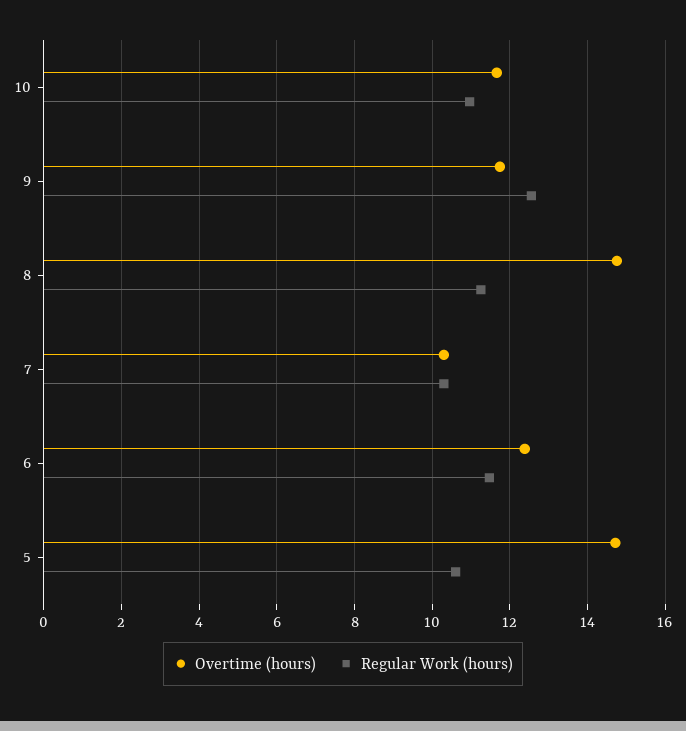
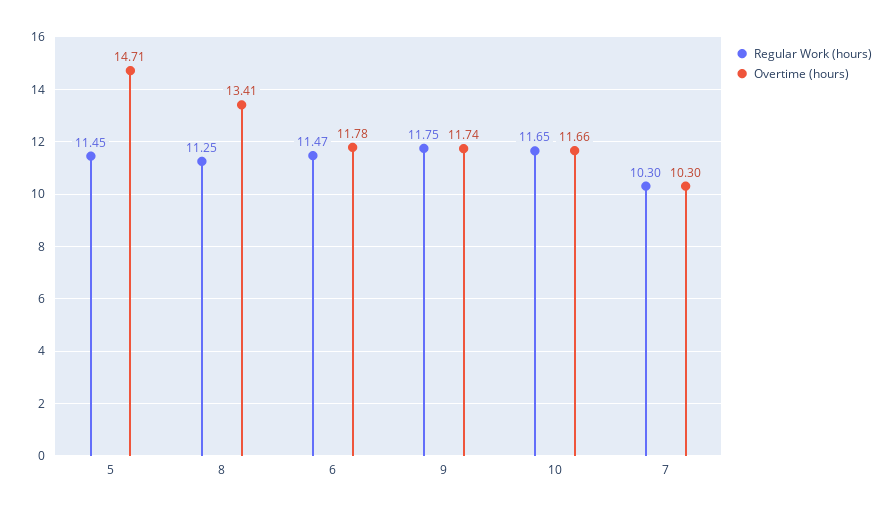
Regular Work (hours), 10: 11 -> 11.65
Regular Work (hours), 9: 12.6 -> 11.75
Overtime (hours), 8: 14.8 -> 13.41
Overtime (hours), 6: 12.4 -> 11.78
Regular Work (hours), 5: 10.6 -> 11.45

